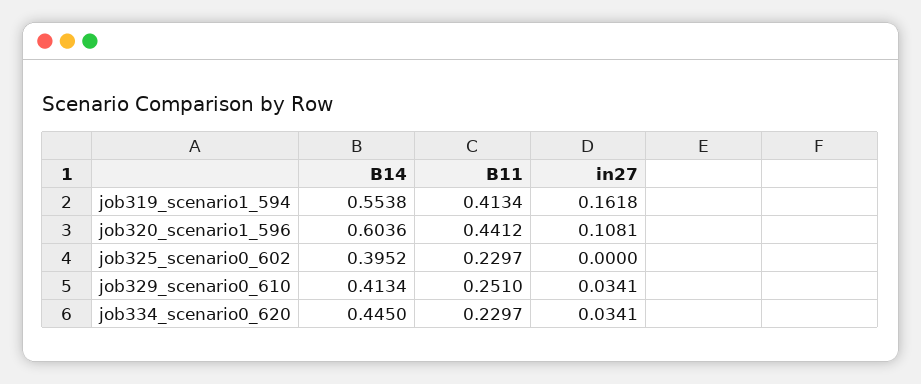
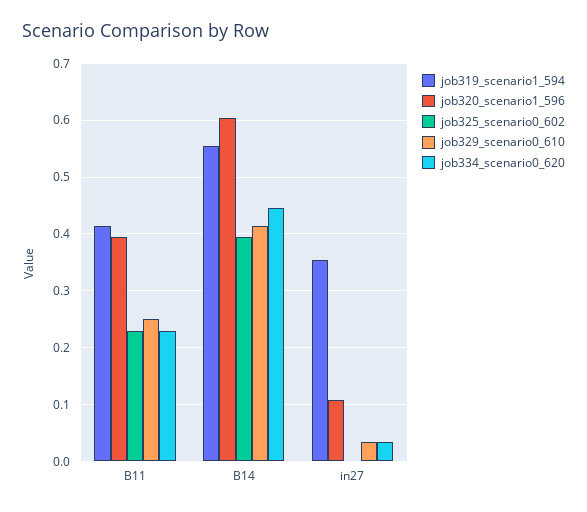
job319_scenario1_594, in27: 0.1618 -> 0.36
job320_scenario1_596, B11: 0.4412 -> 0.4

